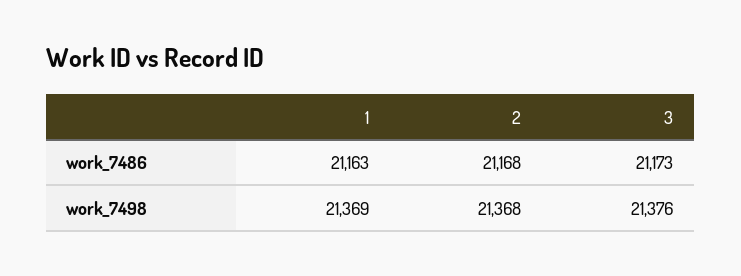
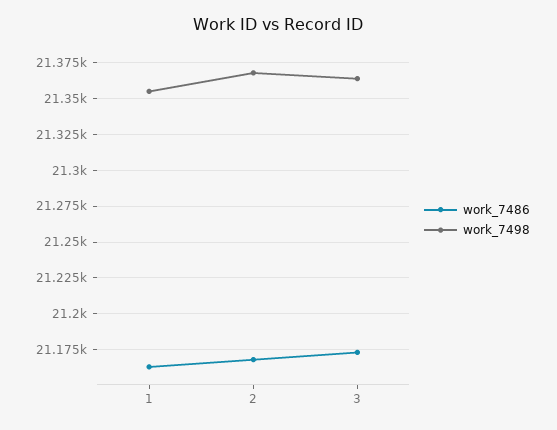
work_7498, 1: 21369 -> 21355
work_7498, 3: 21376 -> 21365

